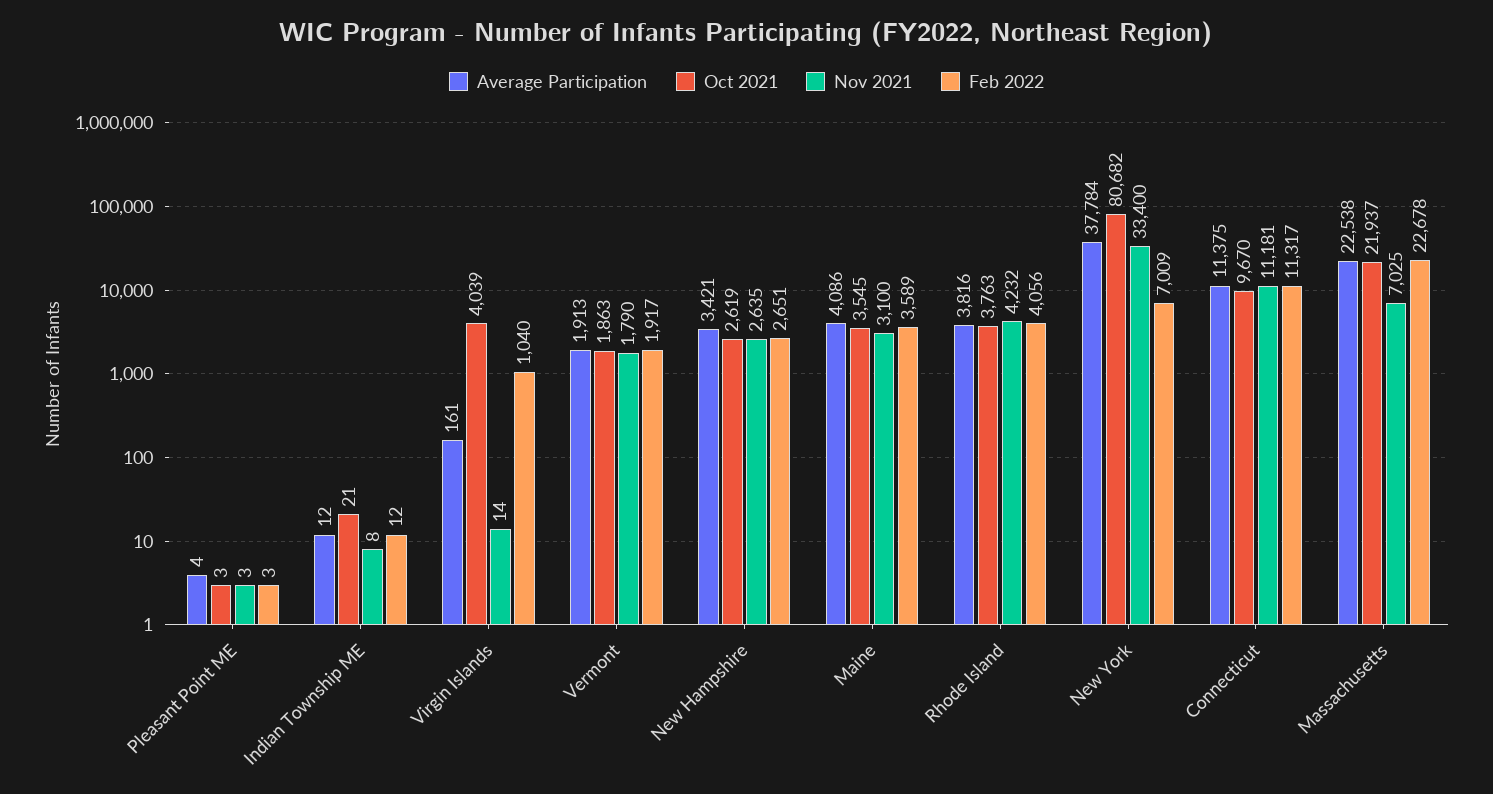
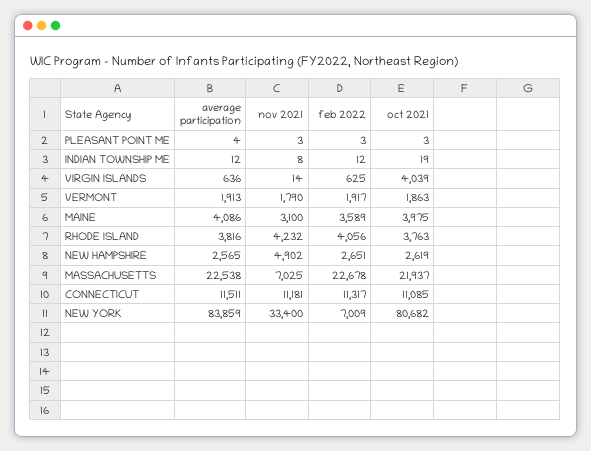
Oct 2021, Indian Township ME: 21 -> 19
Average Participation, Virgin Islands: 161 -> 636
Feb 2022, Virgin Islands: 1040 -> 625
Average Participation, New Hampshire: 3421 -> 2565
Nov 2021, New Hampshire: 2635 -> 4902
Oct 2021, Maine: 3545 -> 3975
Average Participation, New York: 37784 -> 83859
Average Participation, Connecticut: 11375 -> 11511
Oct 2021, Connecticut: 9670 -> 11085

